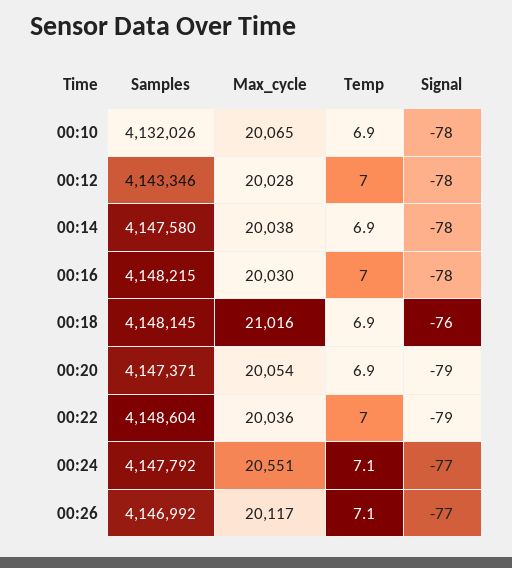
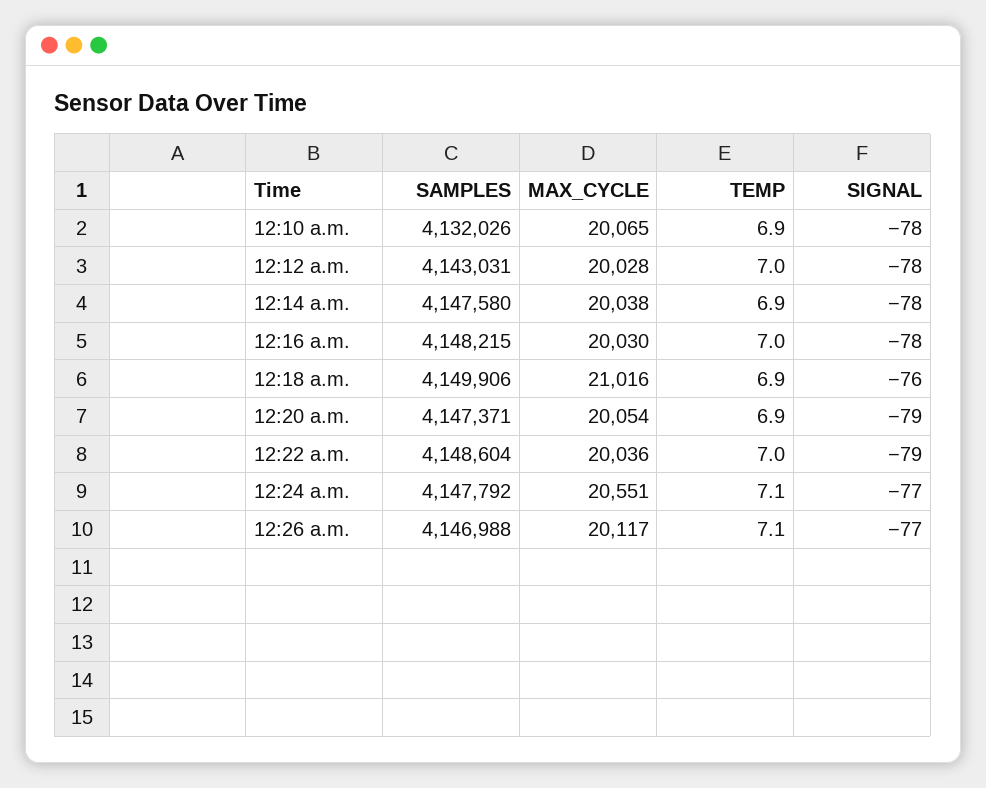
Samples, 00:12: 4143346 -> 4143031
Samples, 00:18: 4148145 -> 4149906
Samples, 00:26: 4146992 -> 4146988

